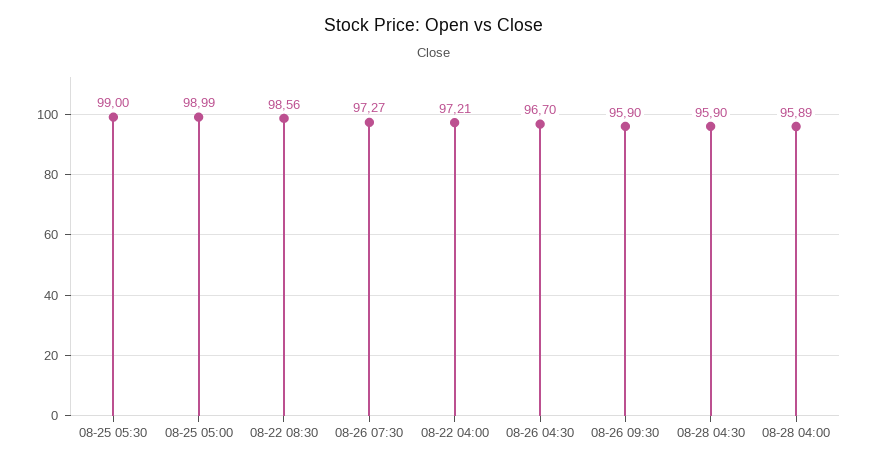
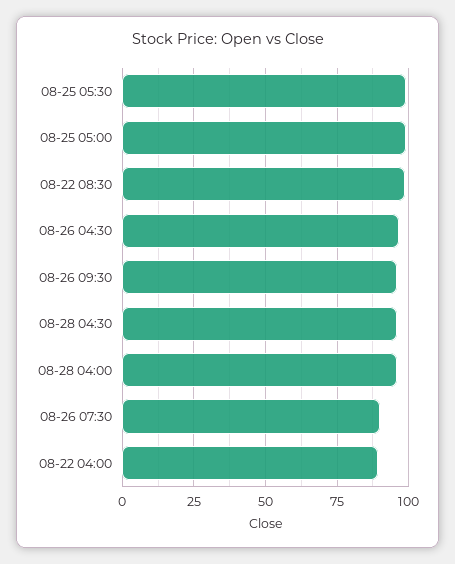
08-26 07:30: 97.27 -> 90
08-22 04:00: 97.21 -> 90

